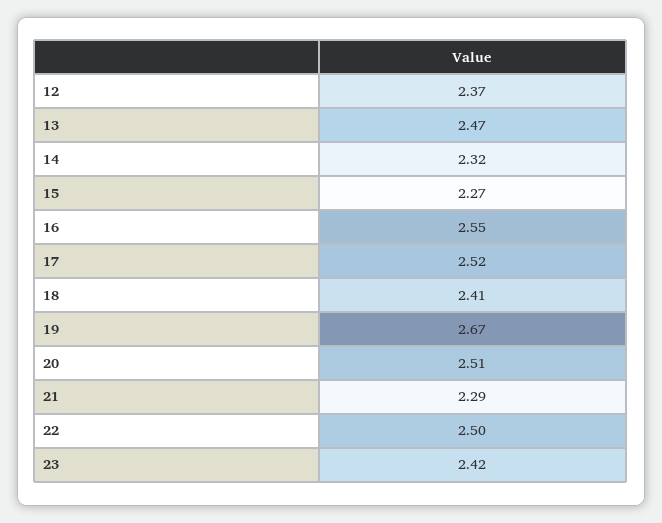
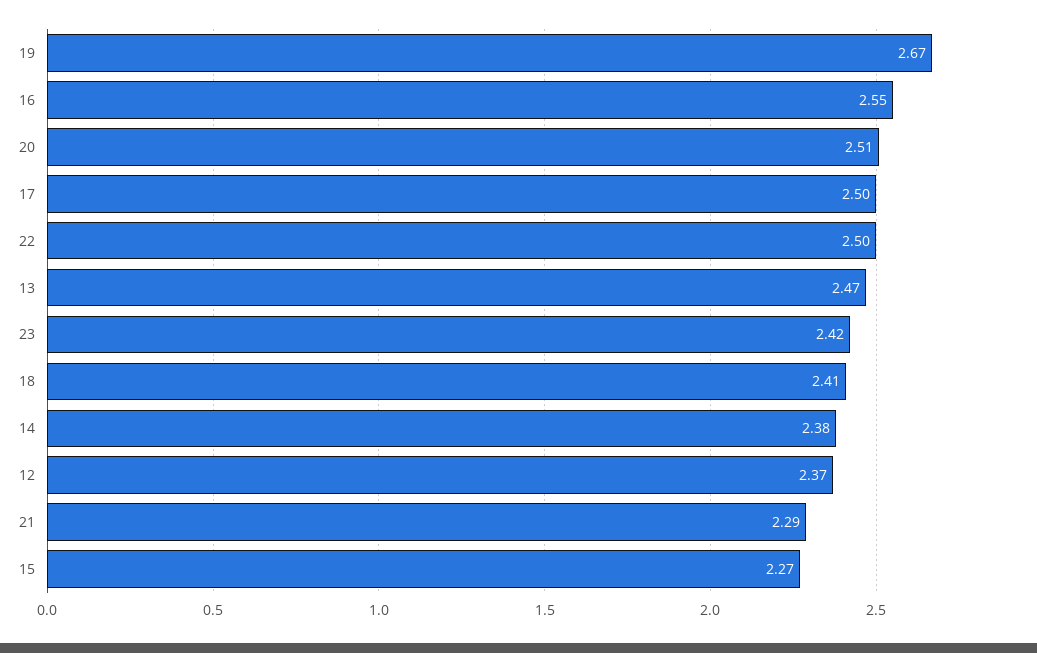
14: 2.32 -> 2.38
17: 2.52 -> 2.5

